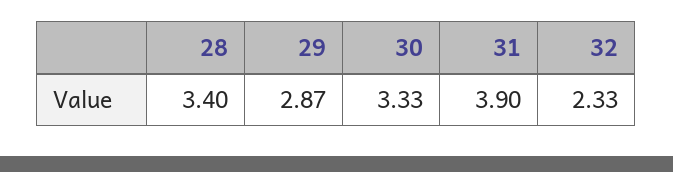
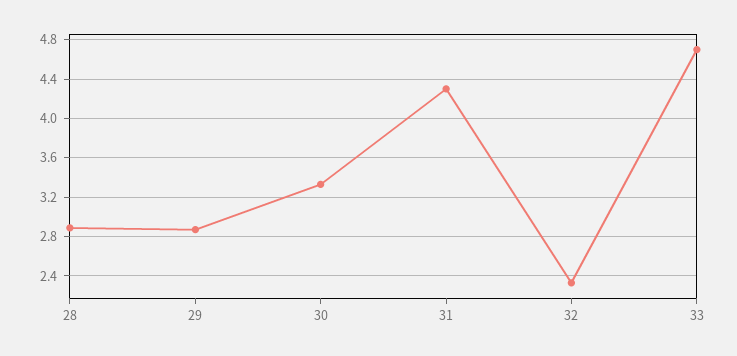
28: 3.4 -> 2.9
31: 3.9 -> 4.3
33: none -> 4.7

